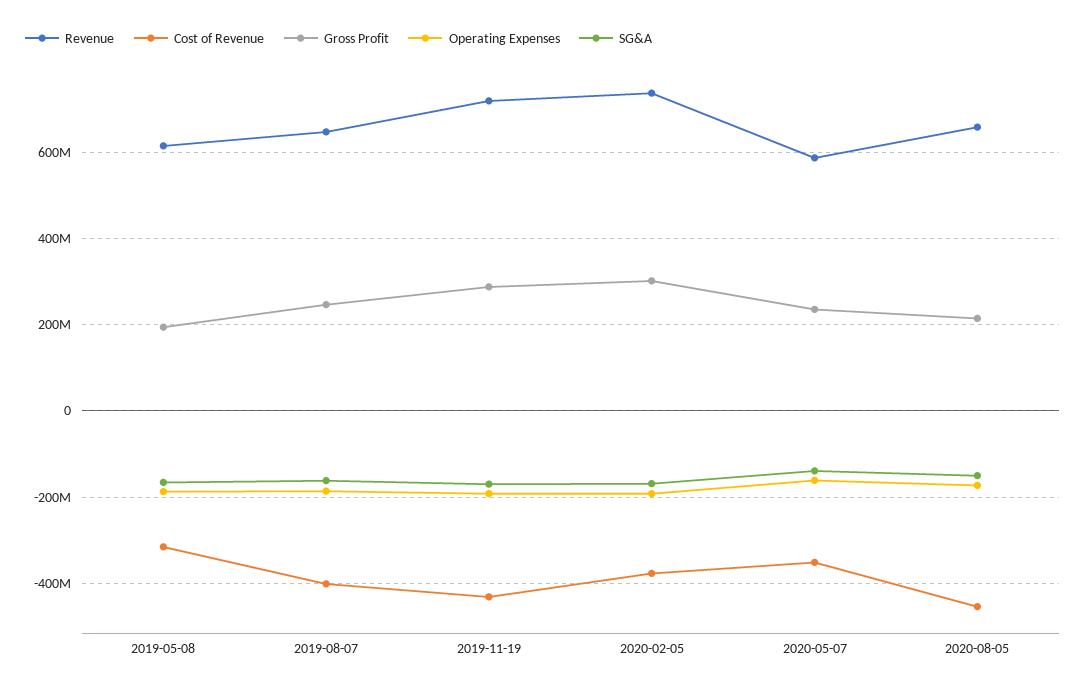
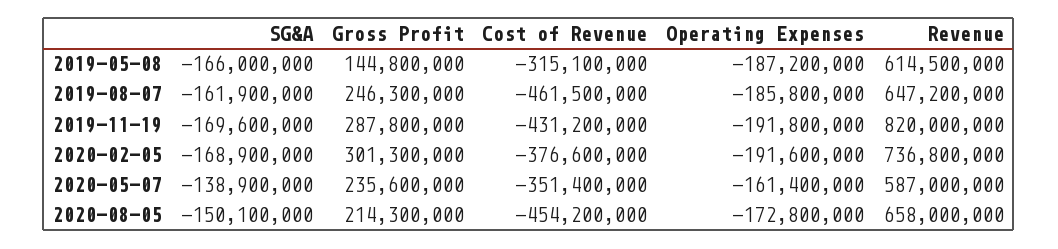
Gross Profit, 2019-05-08: 200000000 -> 144800000
Cost of Revenue, 2019-08-07: -400000000 -> -461500000
Revenue, 2019-11-19: 720000000 -> 820000000

